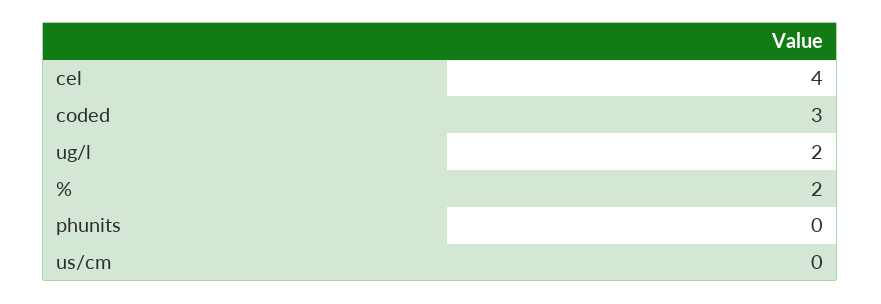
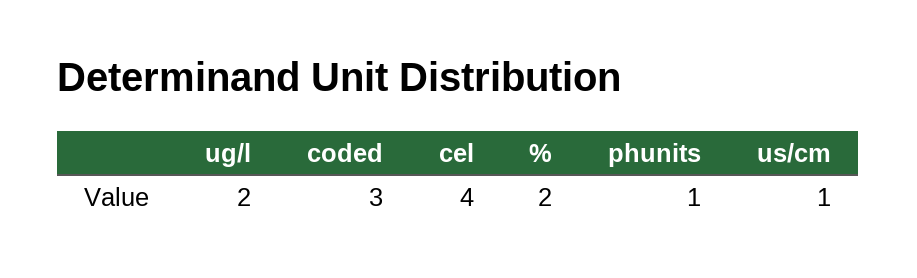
phunits: 0 -> 1
us/cm: 0 -> 1

